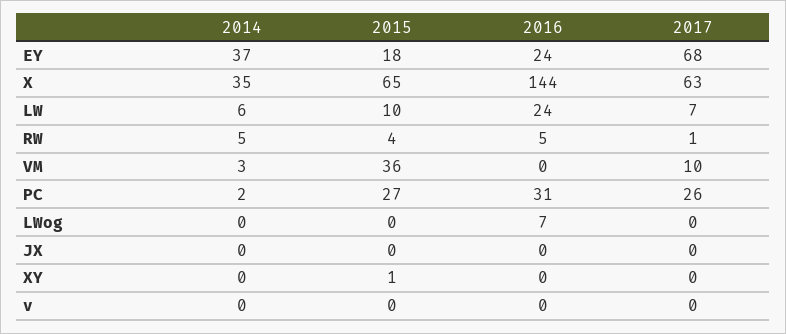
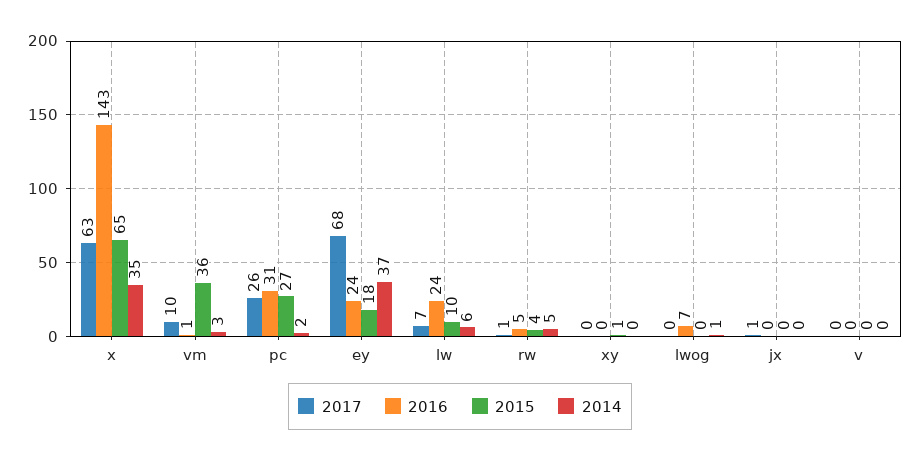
2016, X: 144 -> 143
2016, VM: 0 -> 1
2014, LWog: 0 -> 1
2017, JX: 0 -> 1

